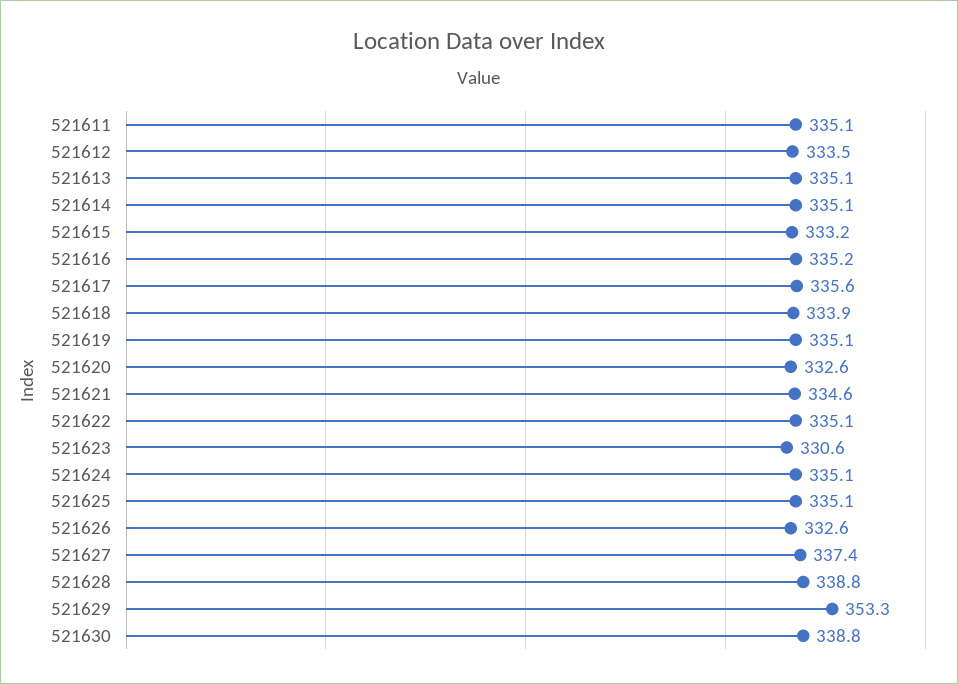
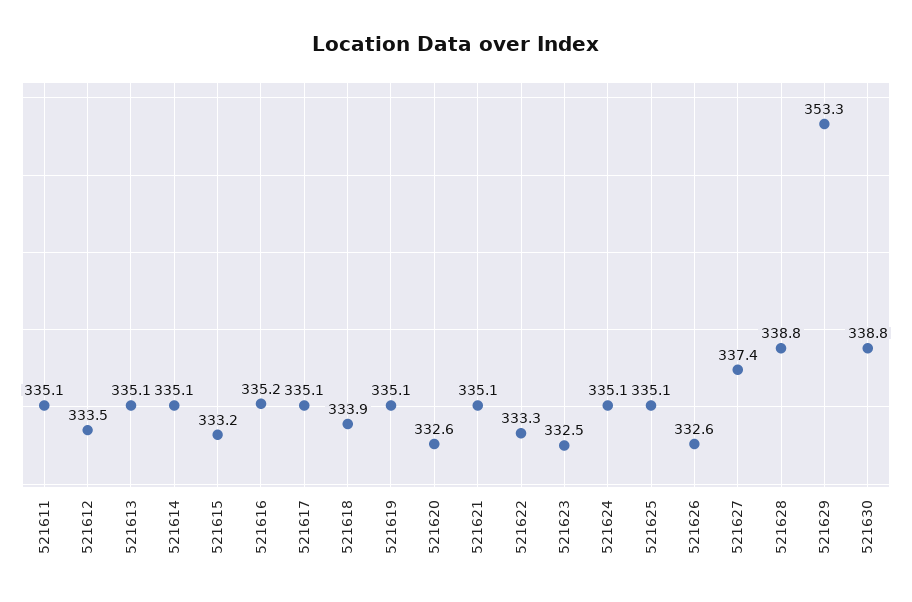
521617: 335.6 -> 335.1
521621: 334.6 -> 335.1
521622: 335.1 -> 333.3
521623: 330.6 -> 332.5

